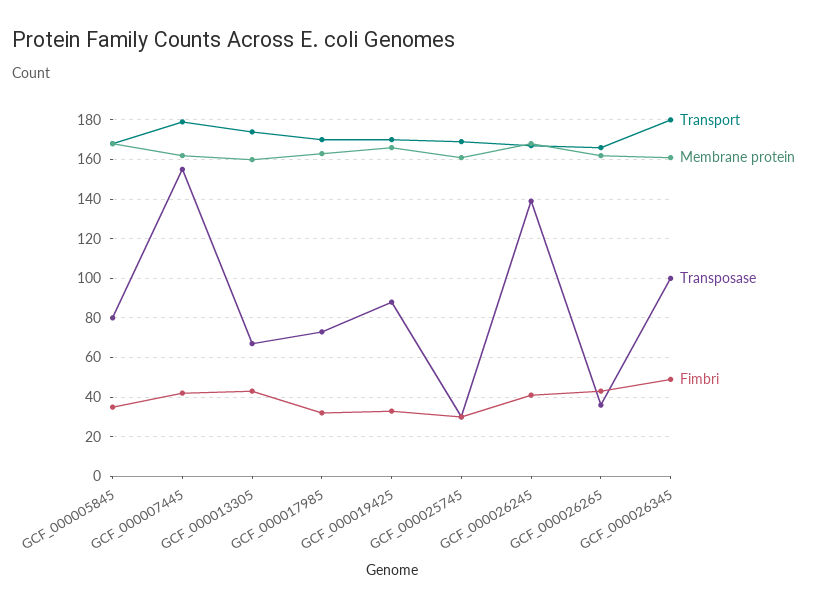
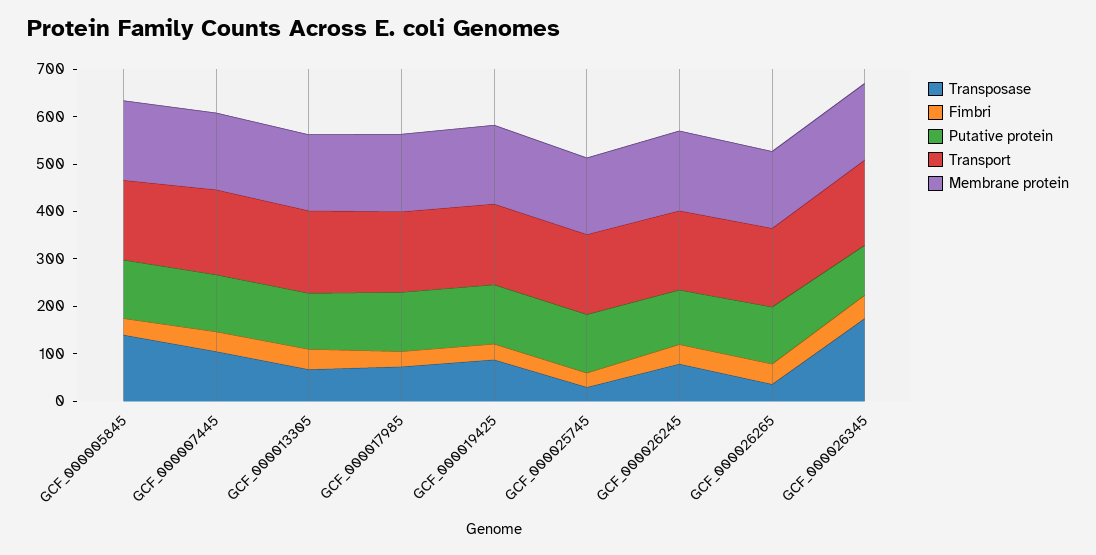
Transposase, GCF_000005845: 80 -> 140
Transposase, GCF_000007445: 155 -> 100
Transposase, GCF_000026245: 140 -> 80
Transposase, GCF_000026345: 100 -> 180
Putative protein, GCF_000005845: none -> 120
Putative protein, GCF_000007445: none -> 120
Putative protein, GCF_000013305: none -> 120
Putative protein, GCF_000017985: none -> 120
Putative protein, GCF_000019425: none -> 120
Putative protein, GCF_000025745: none -> 120
Putative protein, GCF_000026245: none -> 120
Putative protein, GCF_000026265: none -> 120
Putative protein, GCF_000026345: none -> 100

